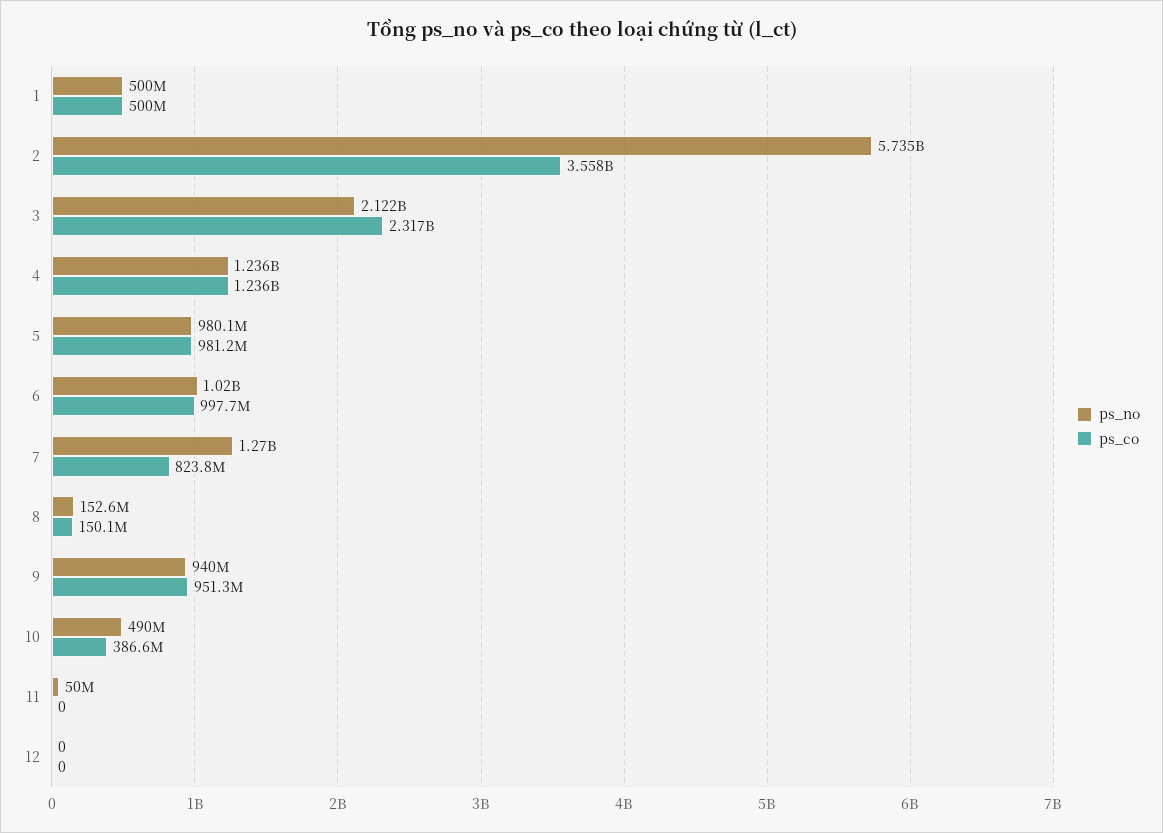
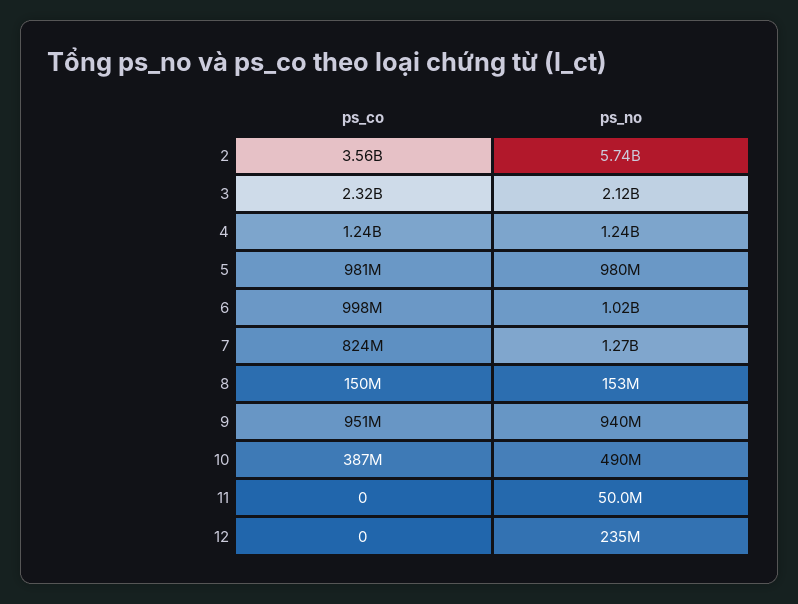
ps_no, 1: 500000000 -> none
ps_co, 1: 500000000 -> none
ps_no, 12: 0 -> 235000000

